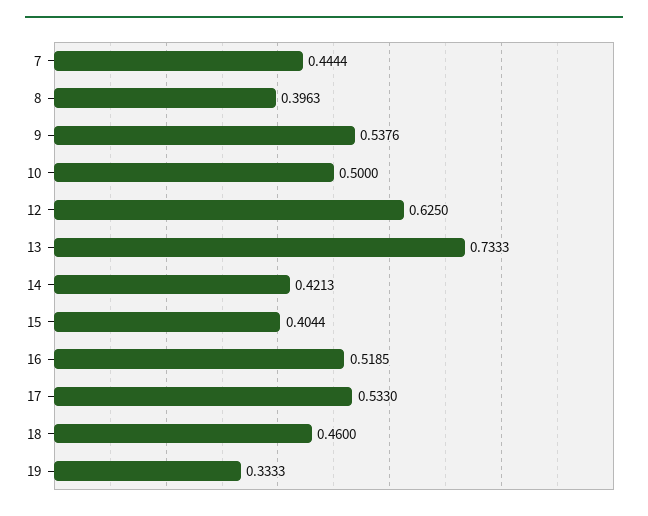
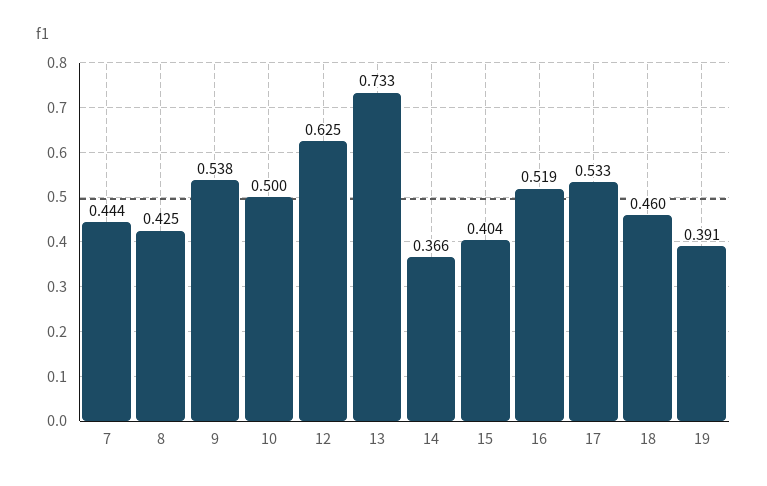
8: 0.3963 -> 0.425
14: 0.4213 -> 0.366
19: 0.3333 -> 0.391

